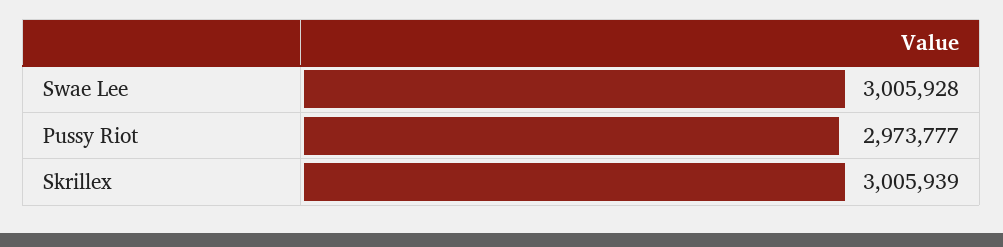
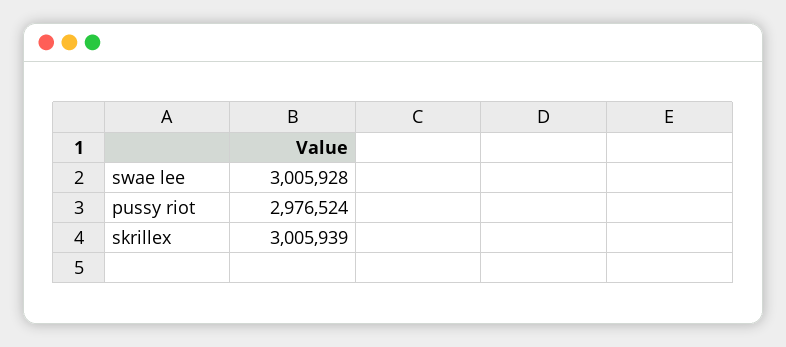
Pussy Riot: 2973777 -> 2976524

